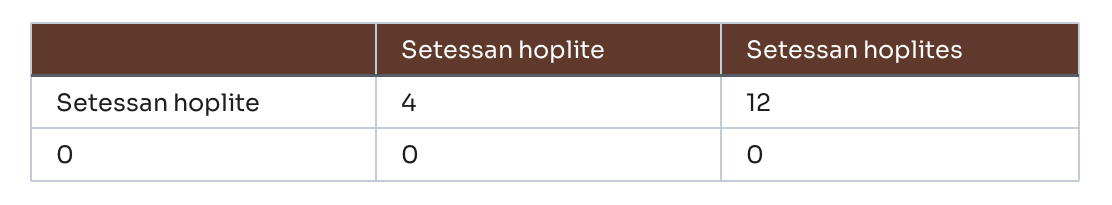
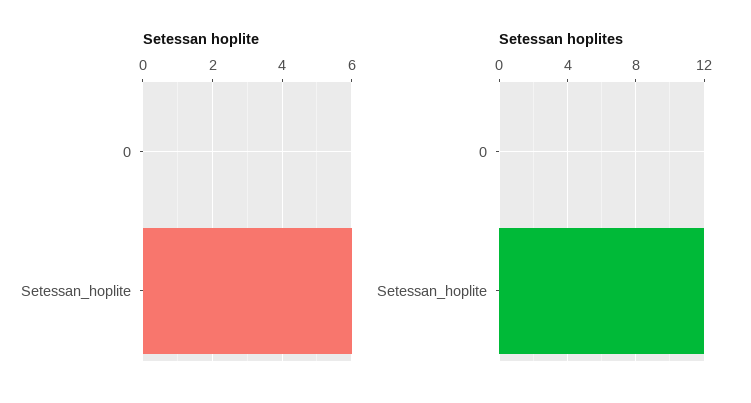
Setessan hoplite, Setessan hoplite: 4 -> 6

